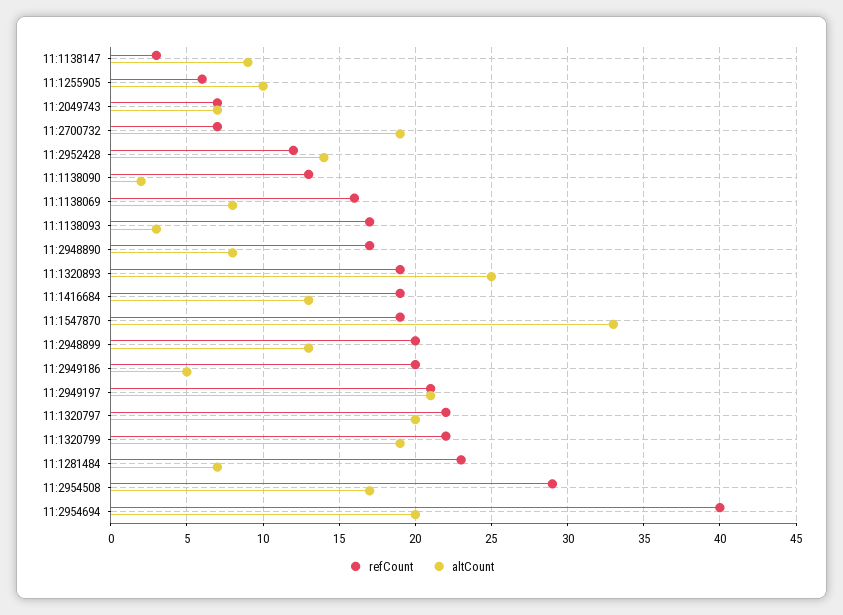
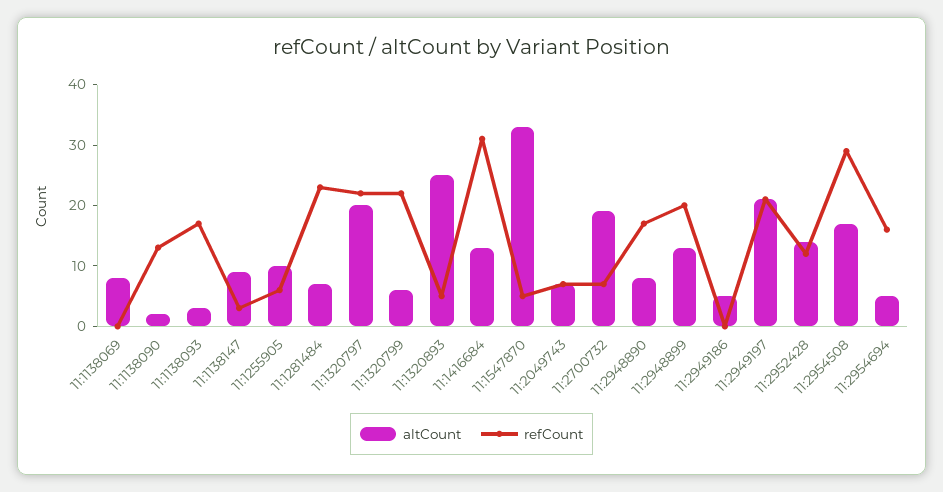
refCount, 11:1138069: 16 -> 0
refCount, 11:1320893: 19 -> 5
refCount, 11:1416684: 19 -> 30
refCount, 11:1547870: 19 -> 5
refCount, 11:2949186: 20 -> 0
altCount, 11:1320799: 19 -> 5
refCount, 11:2954694: 40 -> 15
altCount, 11:2954694: 20 -> 5

